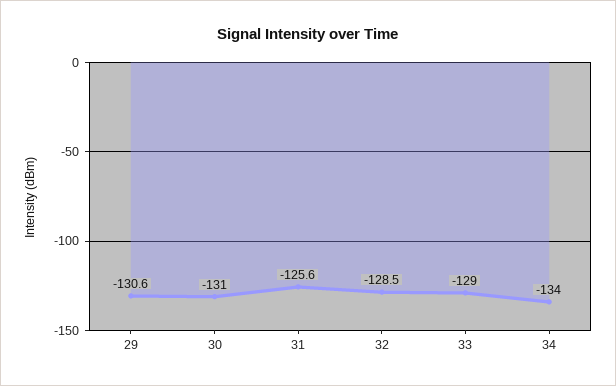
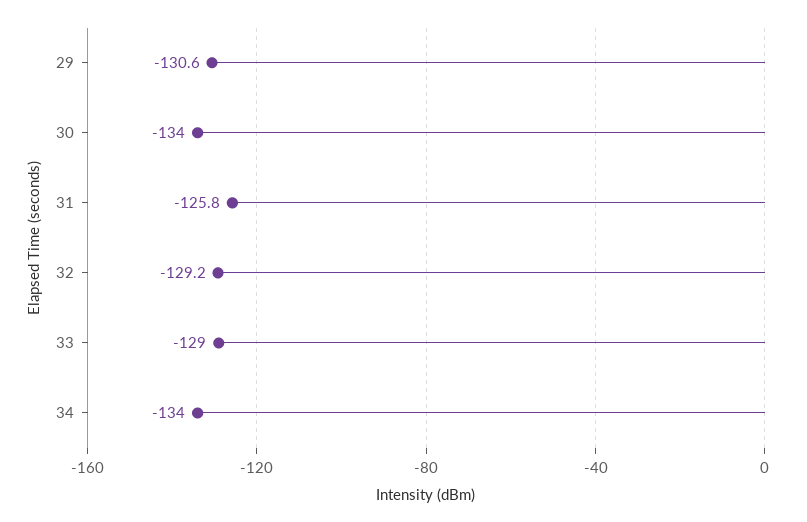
30: -131 -> -134
31: -125.6 -> -125.8
32: -128.5 -> -129.2

